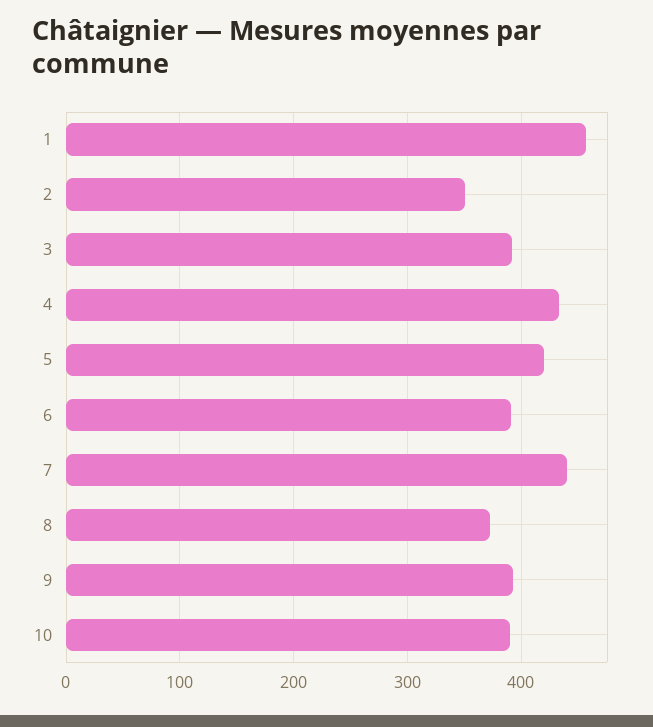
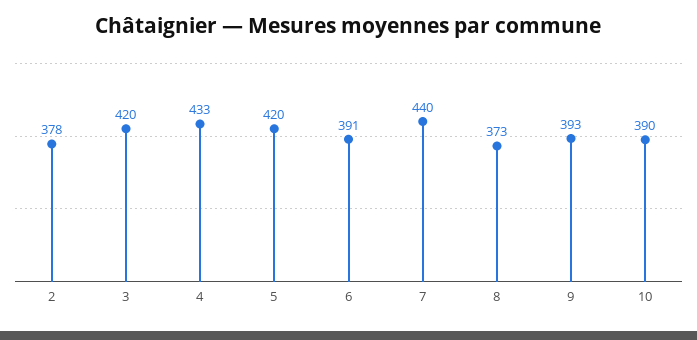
1: 460 -> none
2: 350 -> 378
3: 390 -> 420

